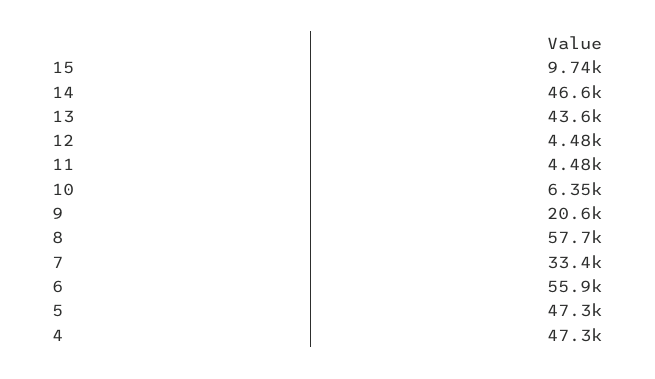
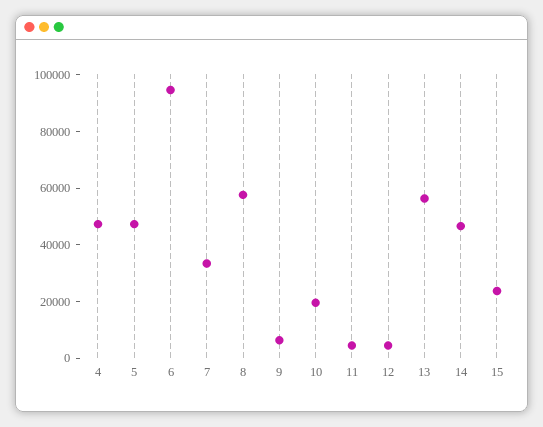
15: 9740 -> 25000
13: 43600 -> 55000
10: 6350 -> 20000
9: 20600 -> 5000
6: 55900 -> 95000

